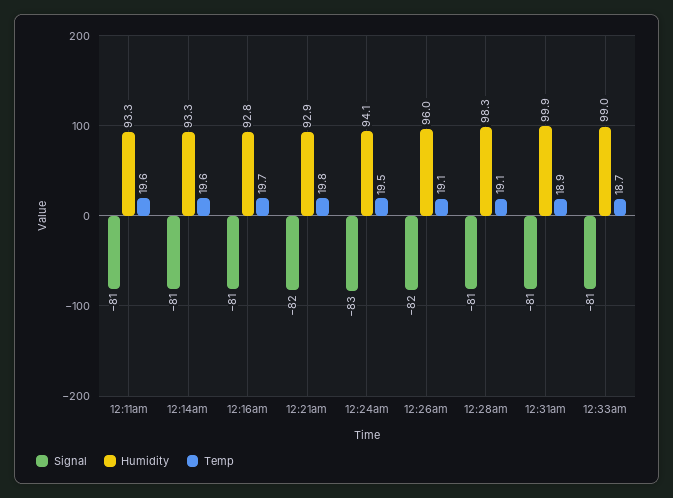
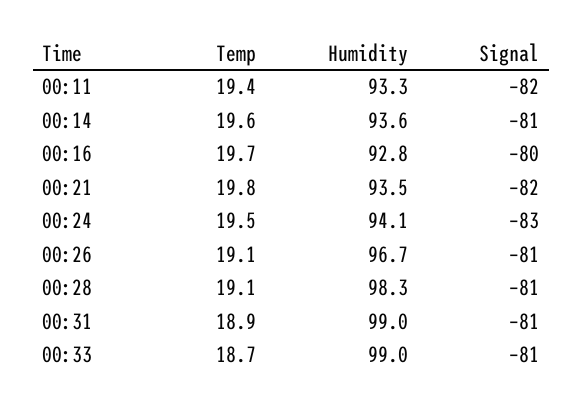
Signal, 12:11am: -81 -> -82
Temp, 12:11am: 19.6 -> 19.4
Humidity, 12:14am: 93.3 -> 93.6
Signal, 12:16am: -81 -> -80
Humidity, 12:21am: 92.9 -> 93.5
Signal, 12:26am: -82 -> -81
Humidity, 12:26am: 96 -> 96.7
Humidity, 12:31am: 99.9 -> 99

